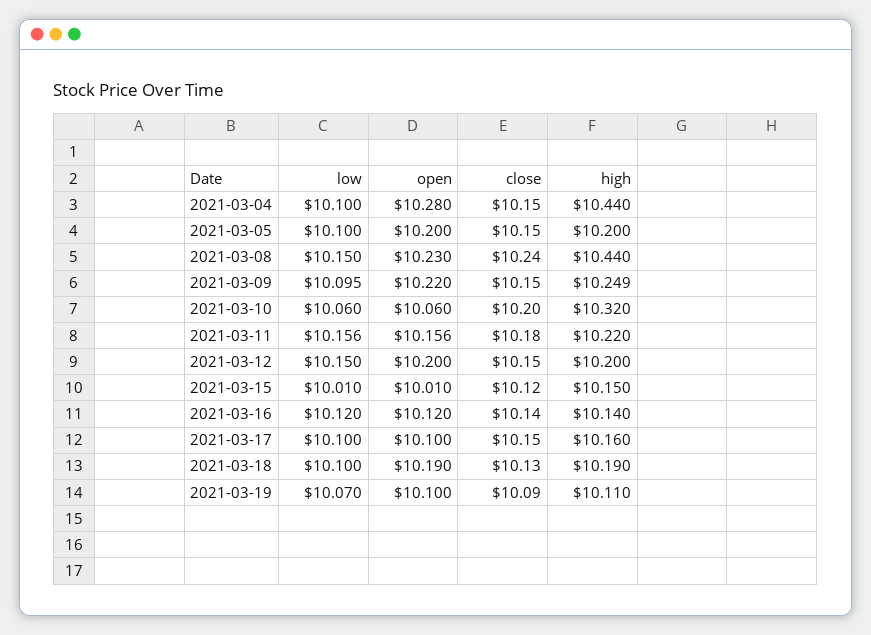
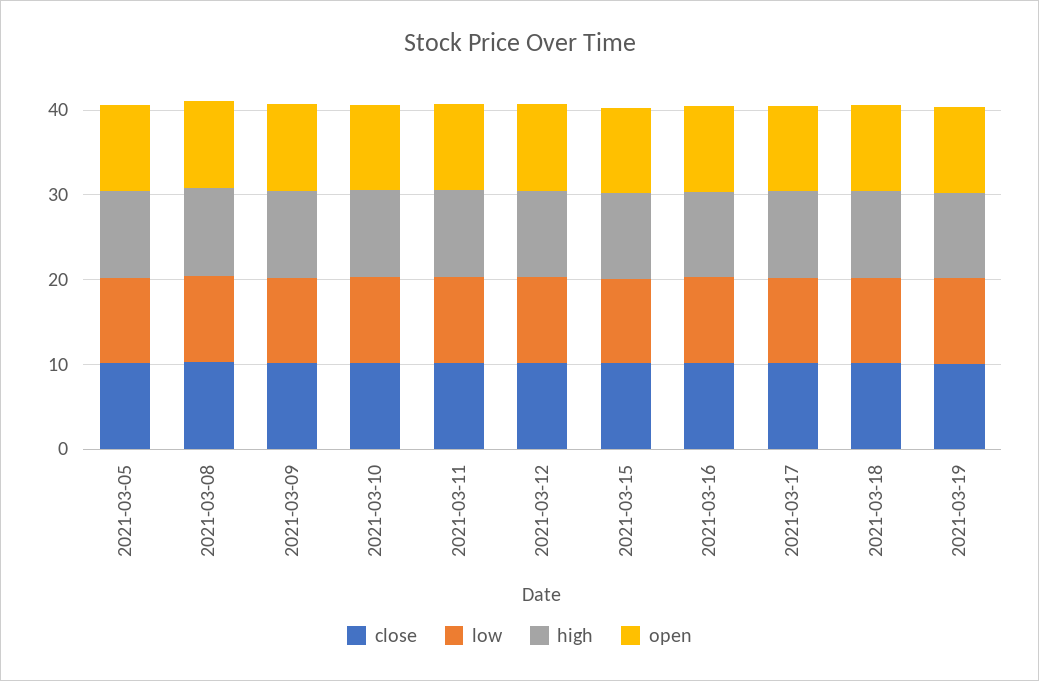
low, 2021-03-04: 10.1 -> none
open, 2021-03-04: 10.28 -> none
close, 2021-03-04: 10.15 -> none
high, 2021-03-04: 10.44 -> none

